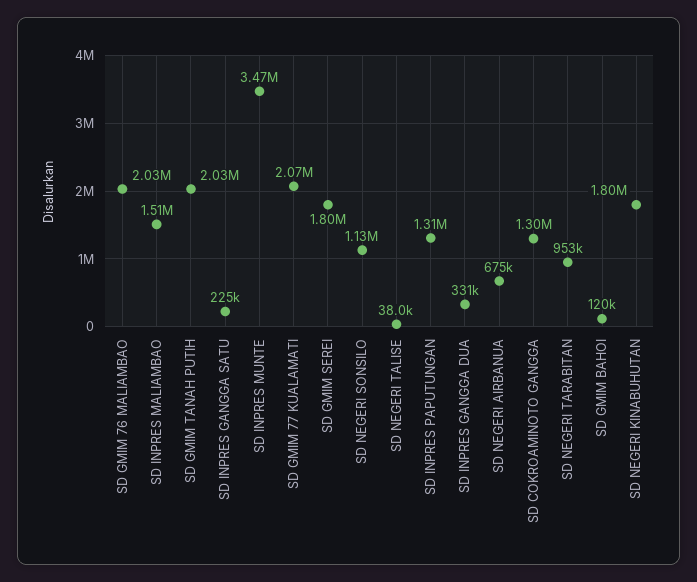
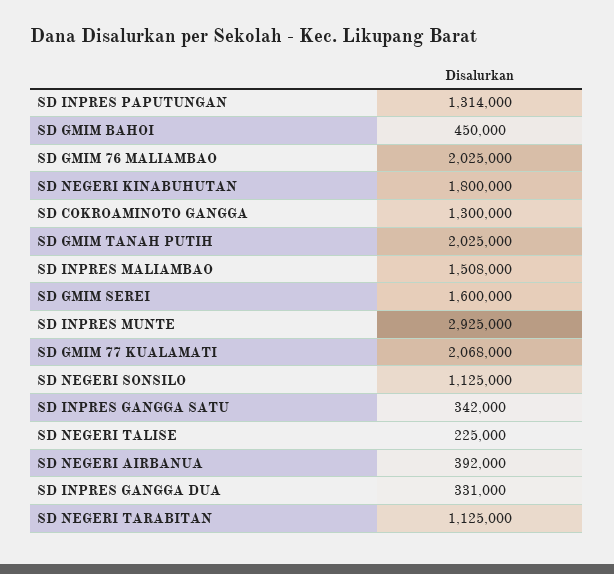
SD INPRES GANGGA SATU: 225000 -> 342000
SD INPRES MUNTE: 3470000 -> 2925000
SD GMIM SEREI: 1800000 -> 1600000
SD NEGERI TALISE: 38000 -> 225000
SD NEGERI AIRBANUA: 675000 -> 392000
SD NEGERI TARABITAN: 953000 -> 1125000
SD GMIM BAHOI: 120000 -> 450000

